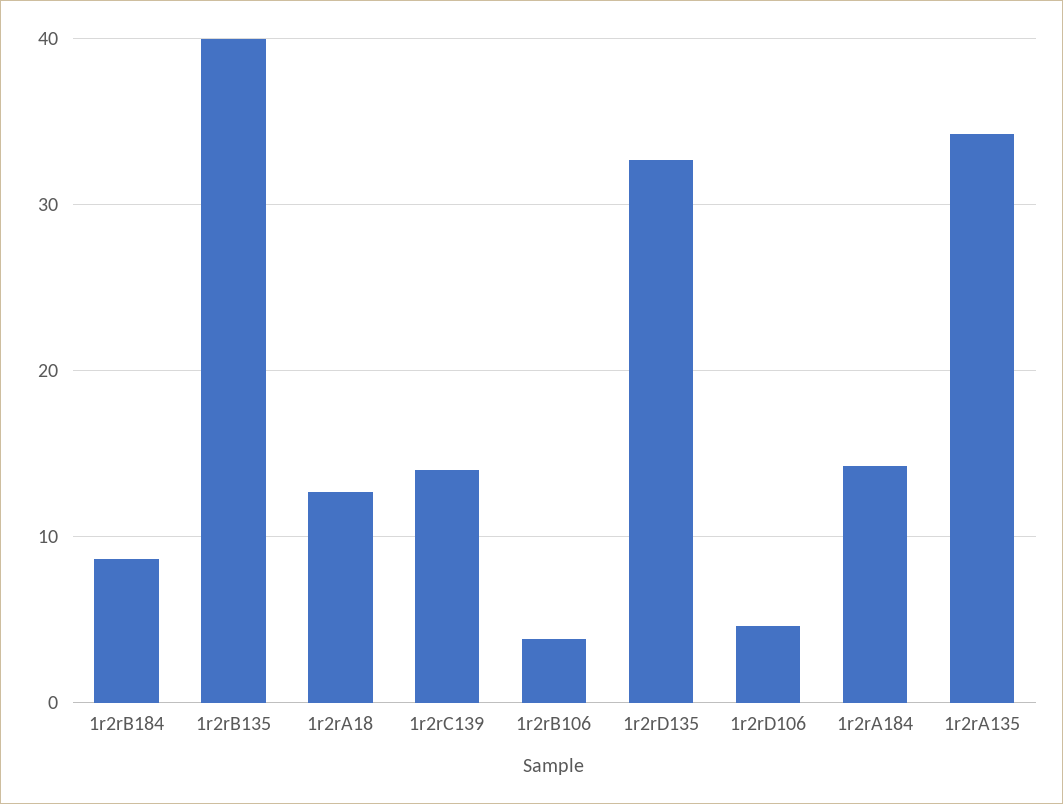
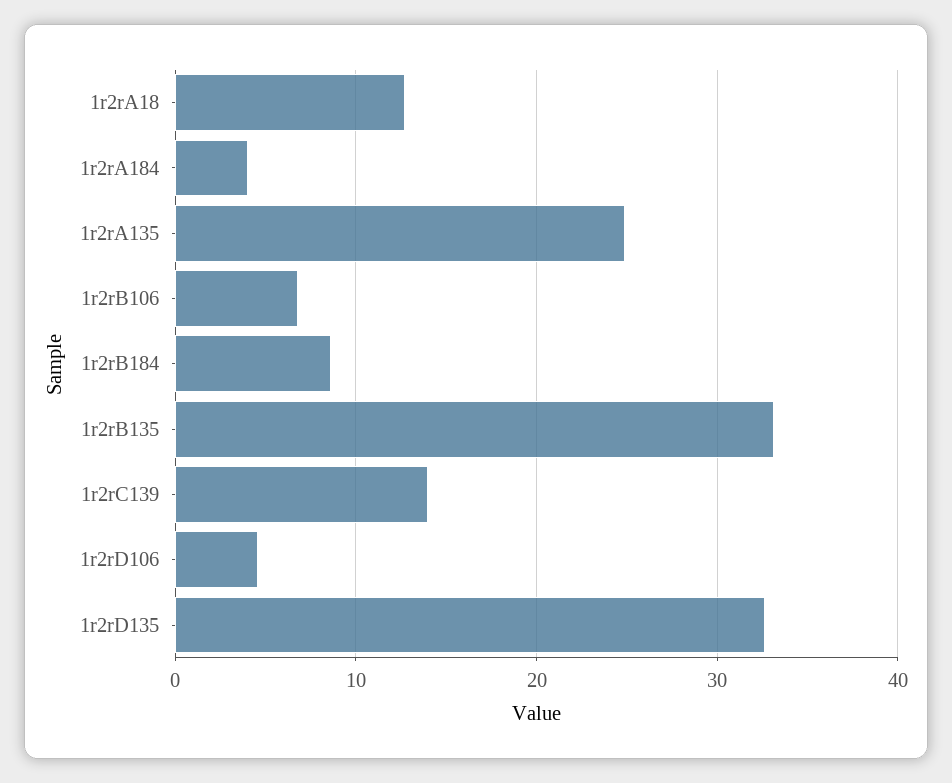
1r2rB135: 40 -> 33
1r2rB106: 4 -> 7
1r2rA184: 14 -> 4
1r2rA135: 34 -> 25

